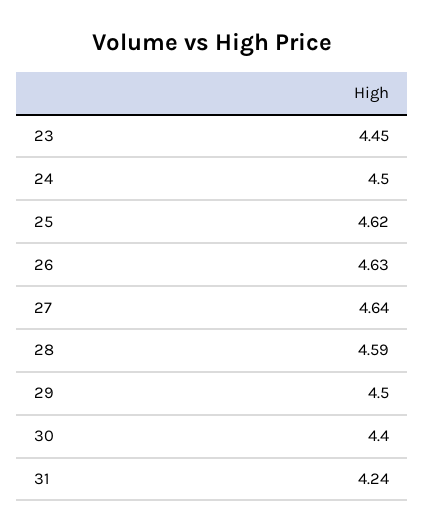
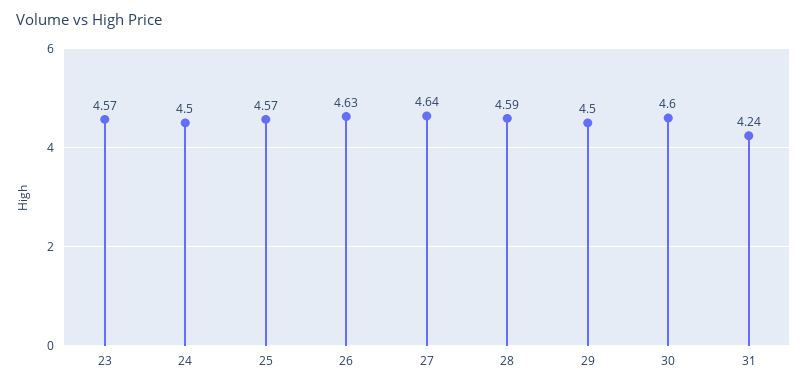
23: 4.45 -> 4.57
25: 4.62 -> 4.57
30: 4.4 -> 4.6

